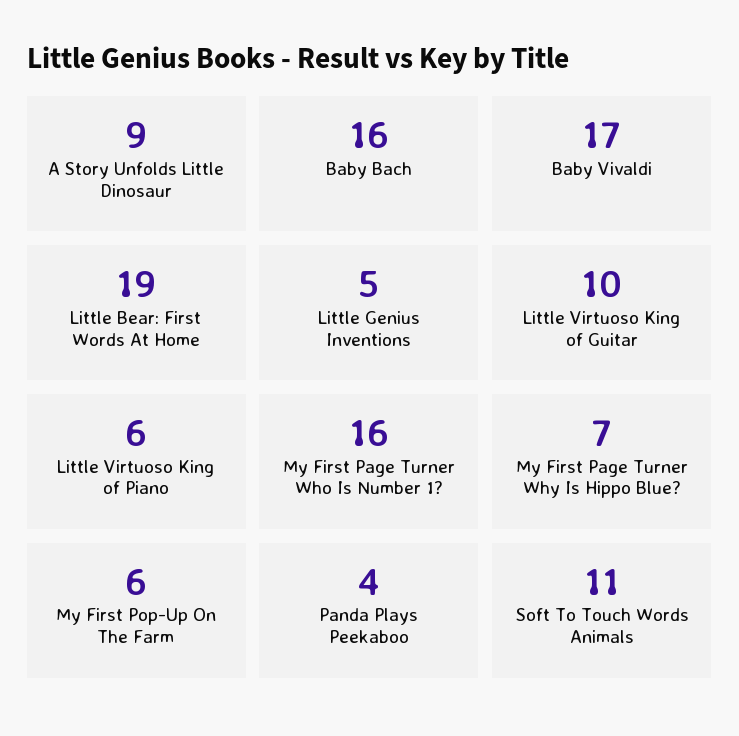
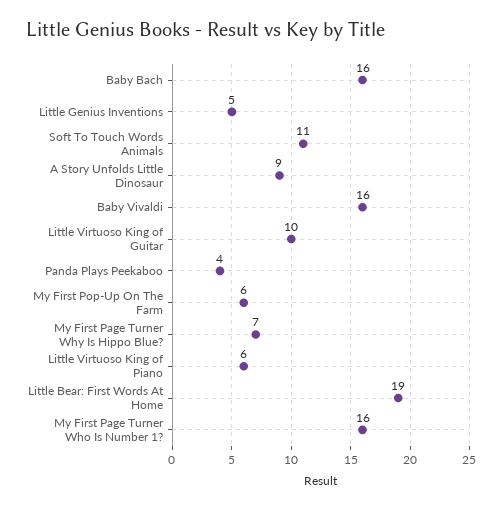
Baby Vivaldi: 17 -> 16

